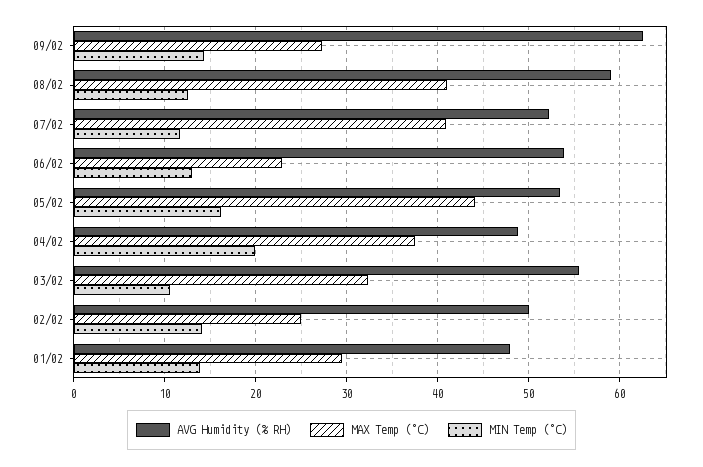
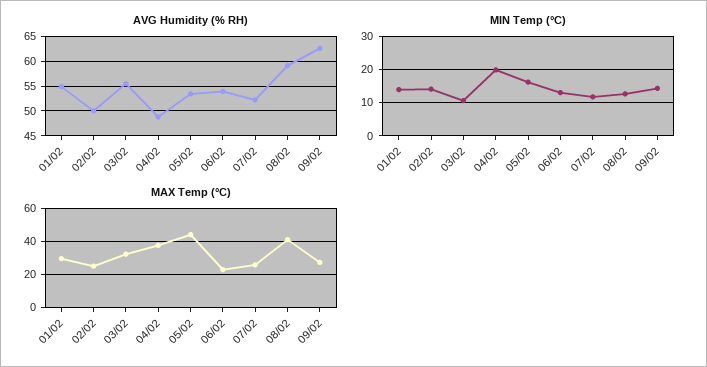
MAX Temp (°C), 07/02: 41 -> 25
AVG Humidity (% RH), 01/02: 48 -> 55

